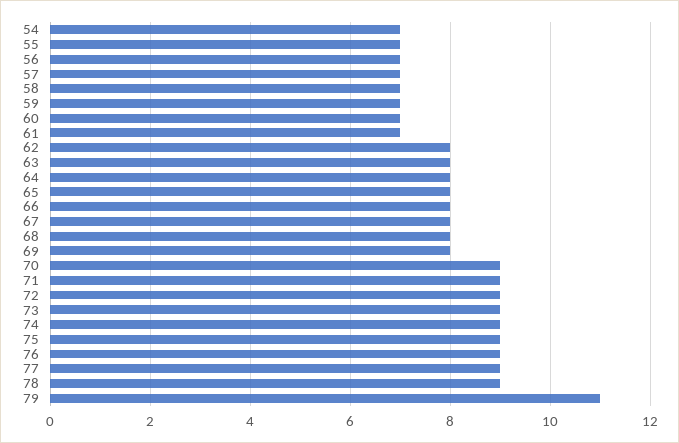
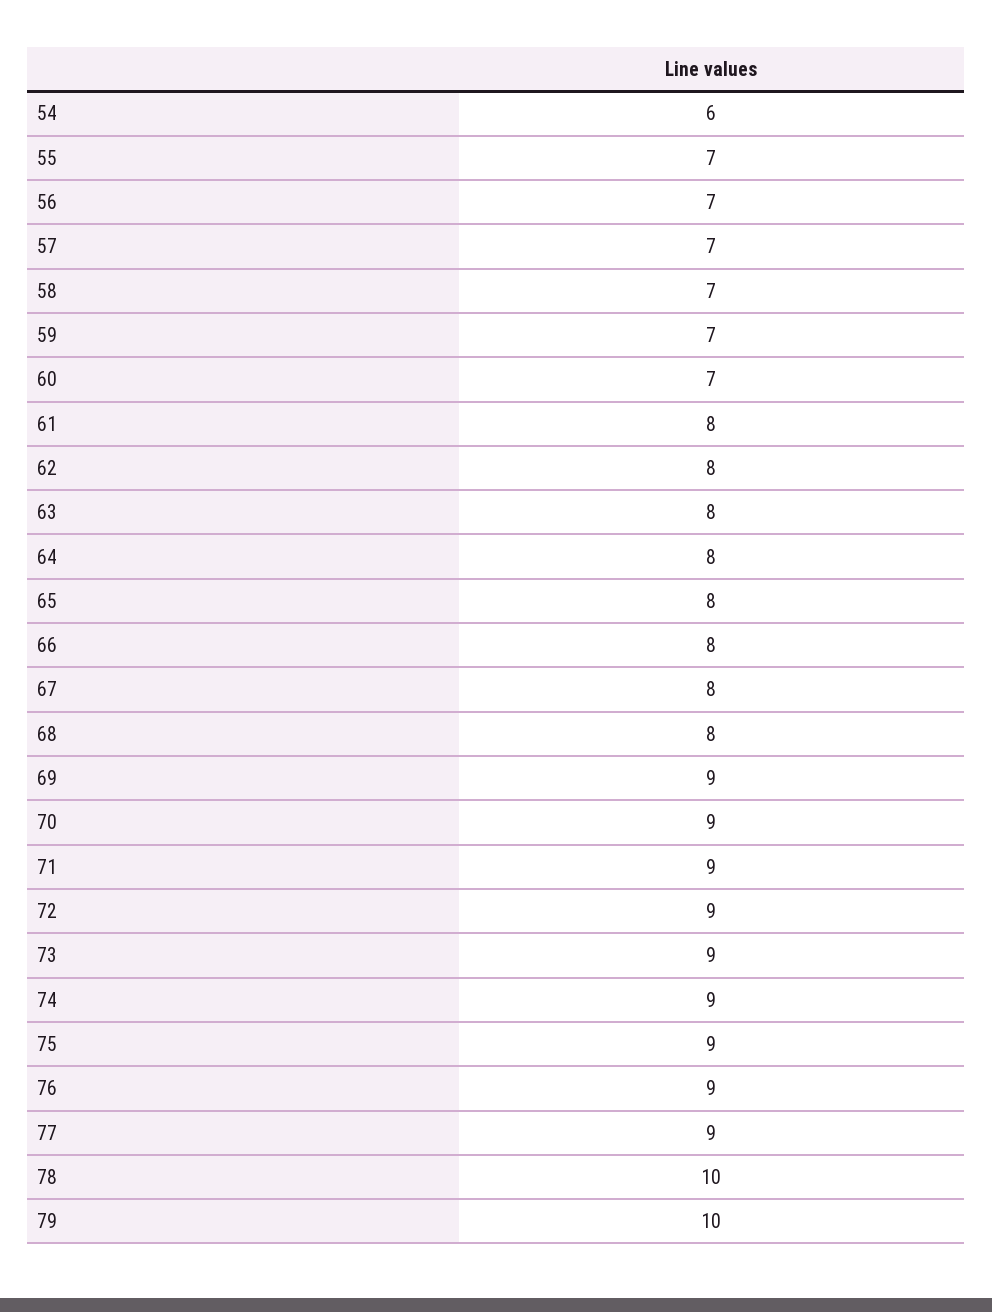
54: 7 -> 6
61: 7 -> 8
69: 8 -> 9
78: 9 -> 10
79: 11 -> 10

